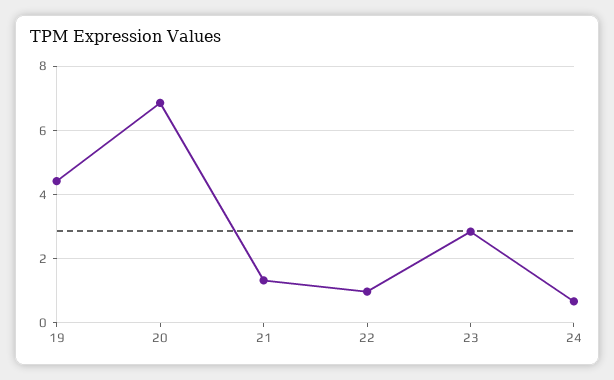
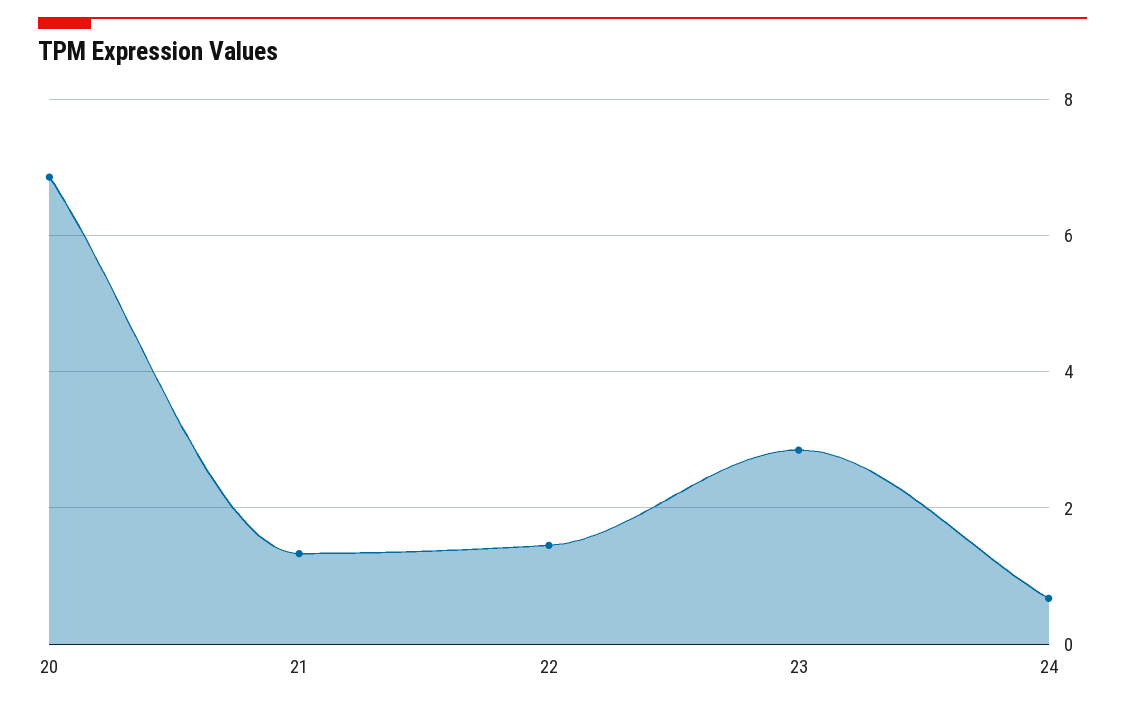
19: 4.4 -> none
22: 1 -> 1.4

